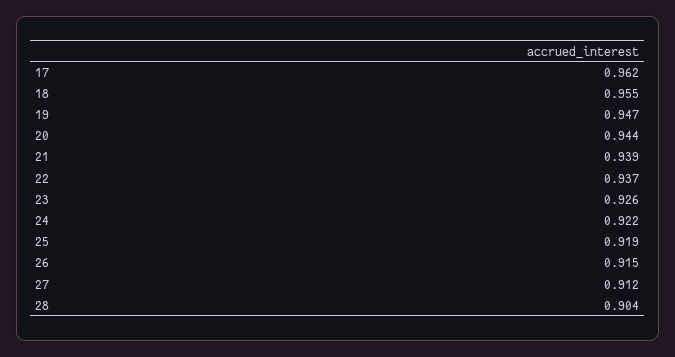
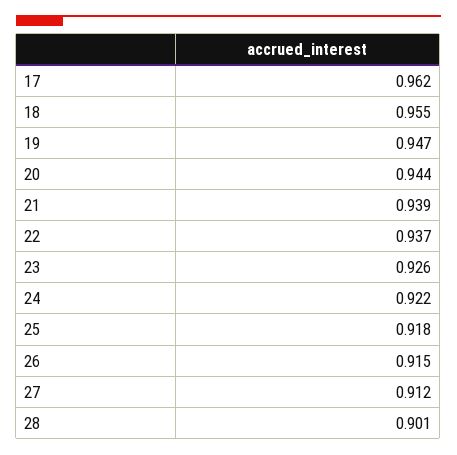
25: 0.919 -> 0.918
28: 0.904 -> 0.901

